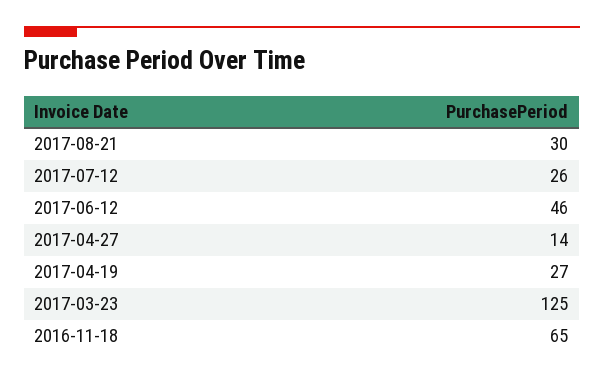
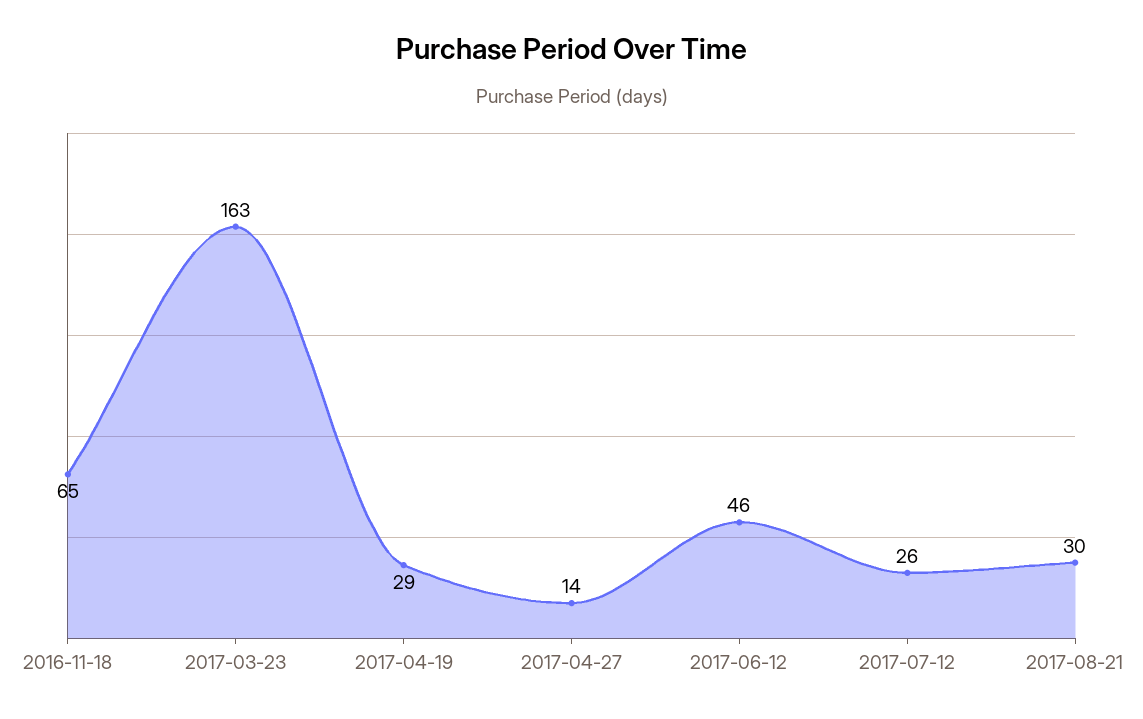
2017-04-19: 27 -> 29
2017-03-23: 125 -> 163

